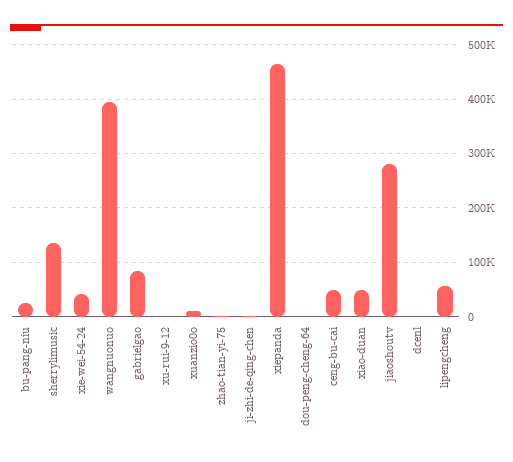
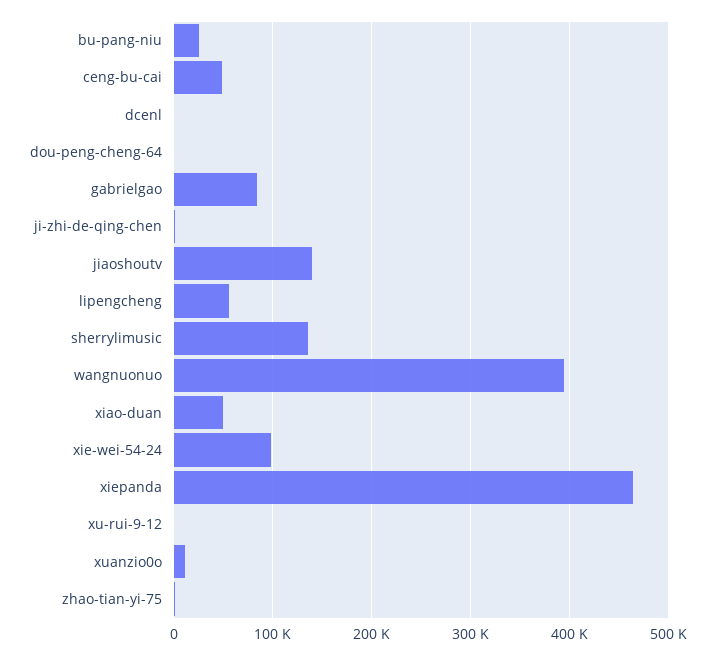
xie-wei-54-24: 40000 -> 100000
jiaoshoutv: 280000 -> 140000

